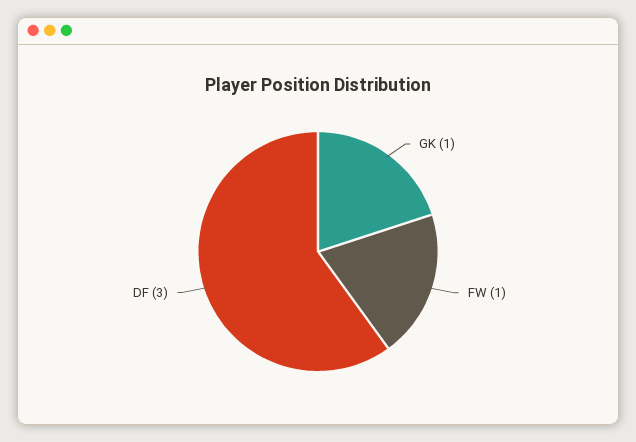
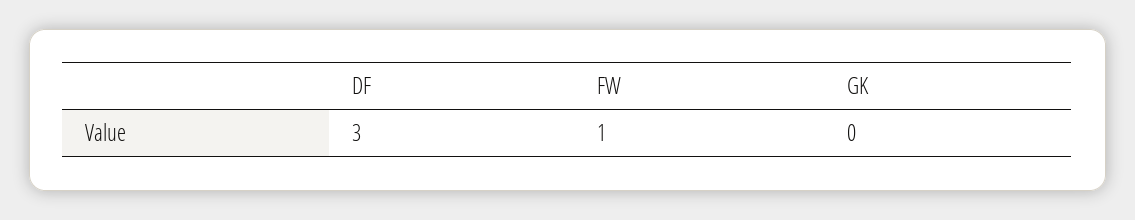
GK: 1 -> 0

